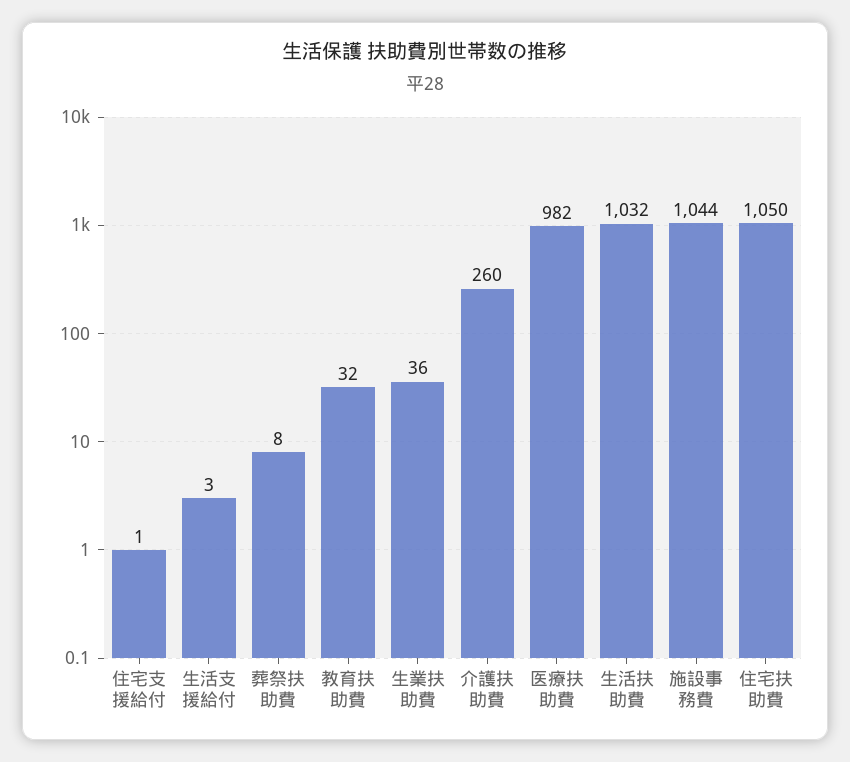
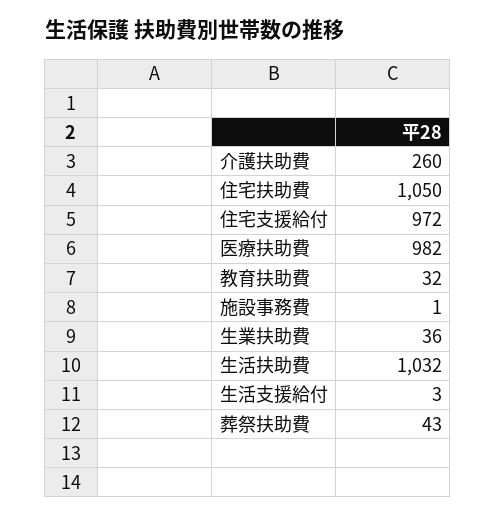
住宅支援給付: 1 -> 972
葬祭扶助費: 8 -> 43
施設事務費: 1044 -> 1

